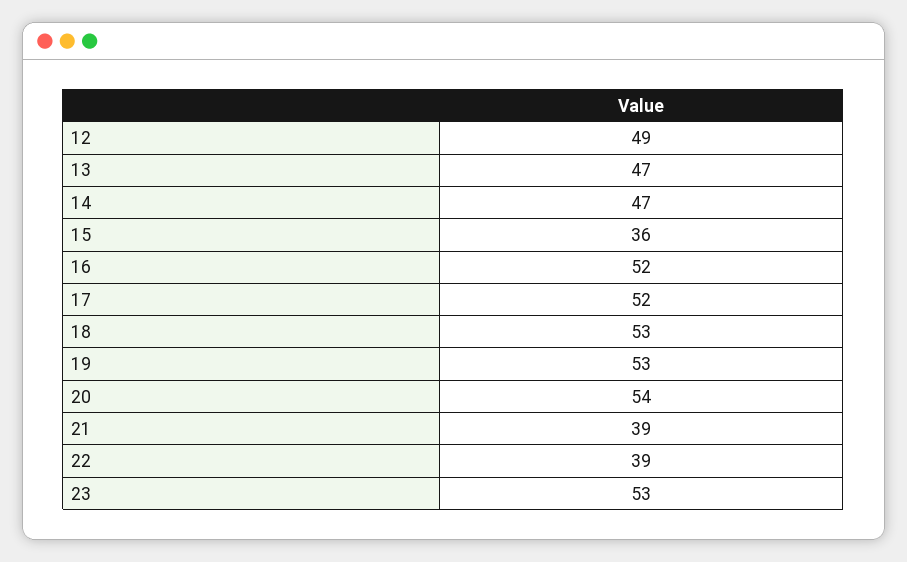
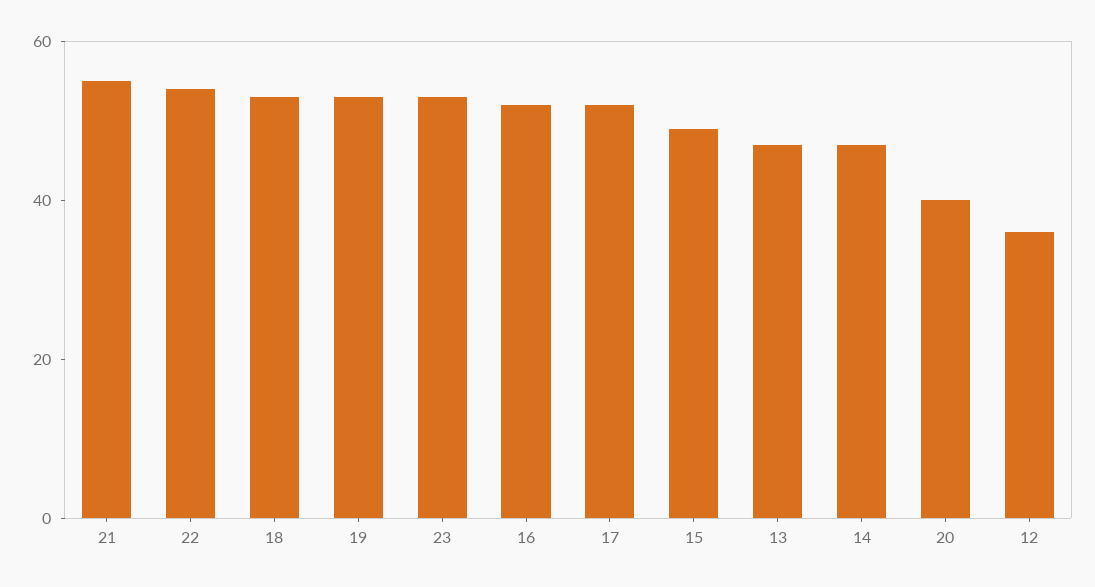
12: 49 -> 35
15: 36 -> 50
20: 54 -> 40
21: 39 -> 55
22: 39 -> 55

